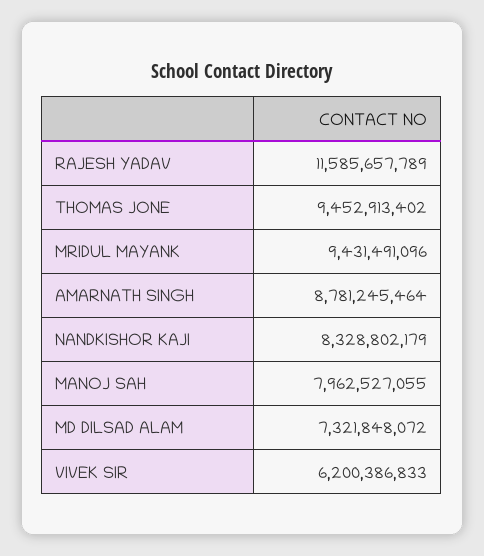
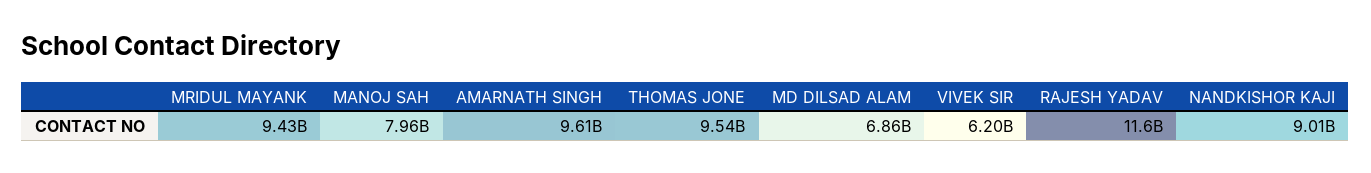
THOMAS JONE: 9452913402 -> 9540000000
AMARNATH SINGH: 8781245464 -> 9610000000
NANDKISHOR KAJI: 8328802179 -> 9010000000
MD DILSAD ALAM: 7321848072 -> 6860000000

